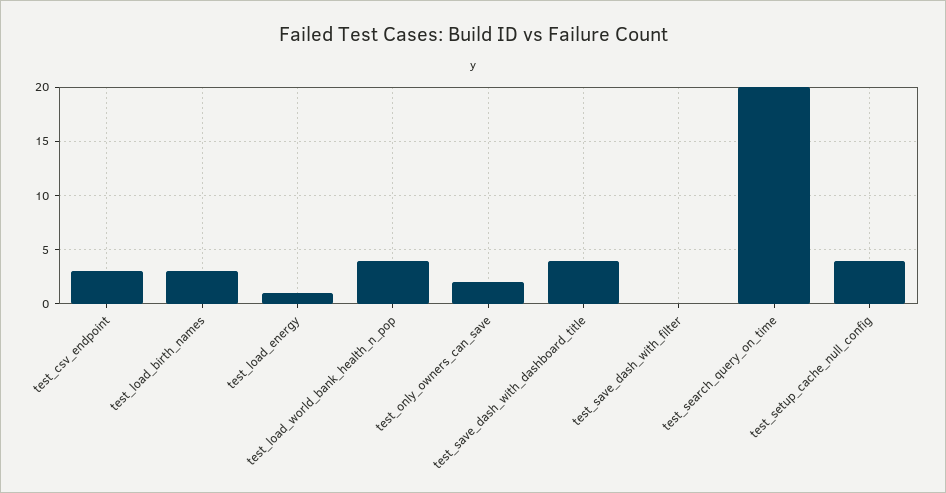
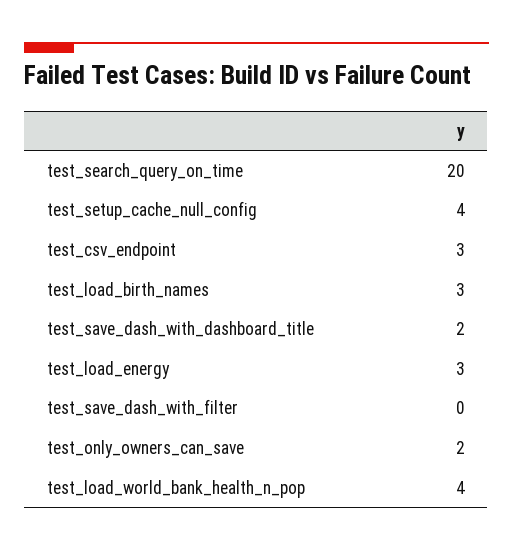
test_load_energy: 1 -> 3
test_save_dash_with_dashboard_title: 4 -> 2

